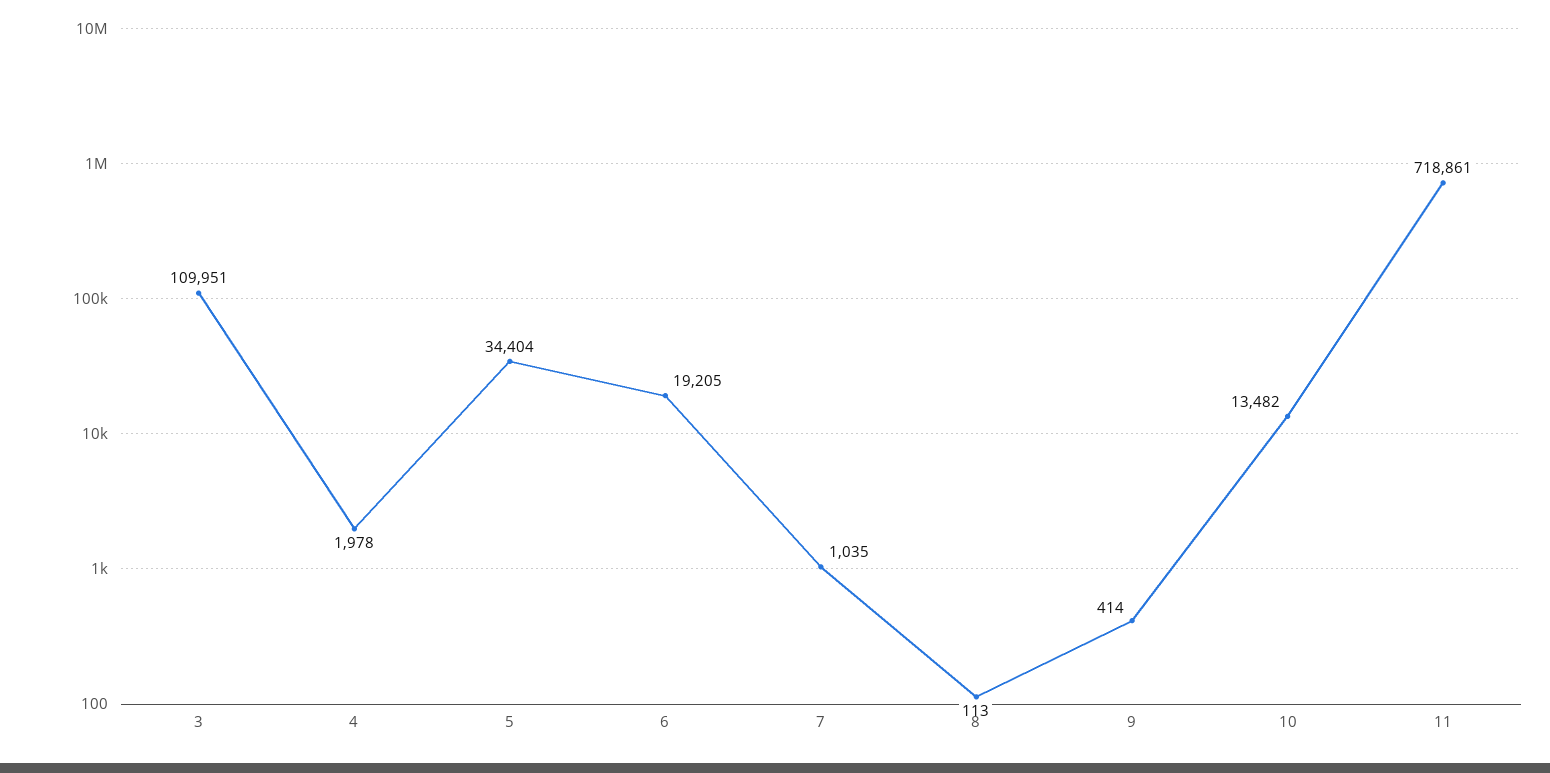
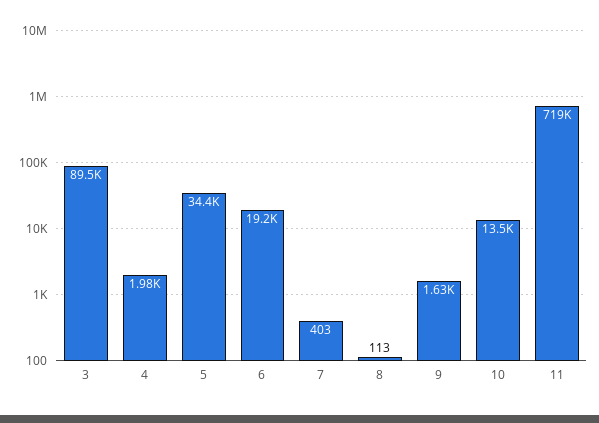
3: 109951 -> 89500
7: 1035 -> 403
9: 414 -> 1630

